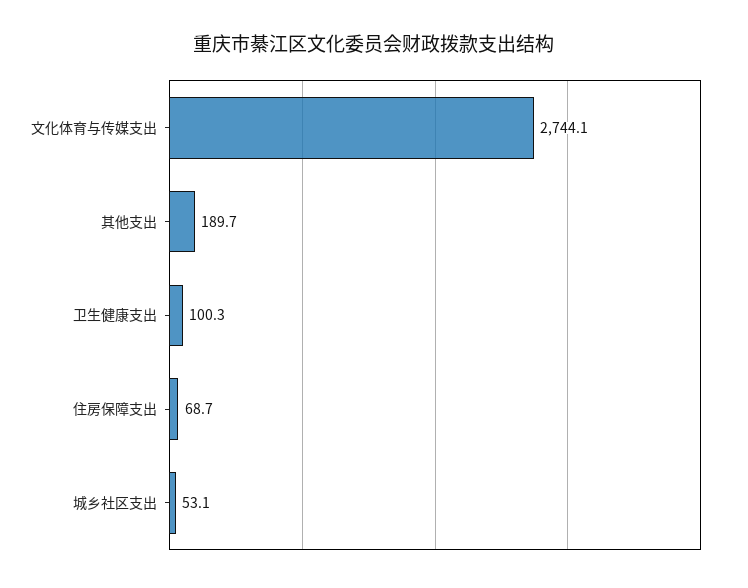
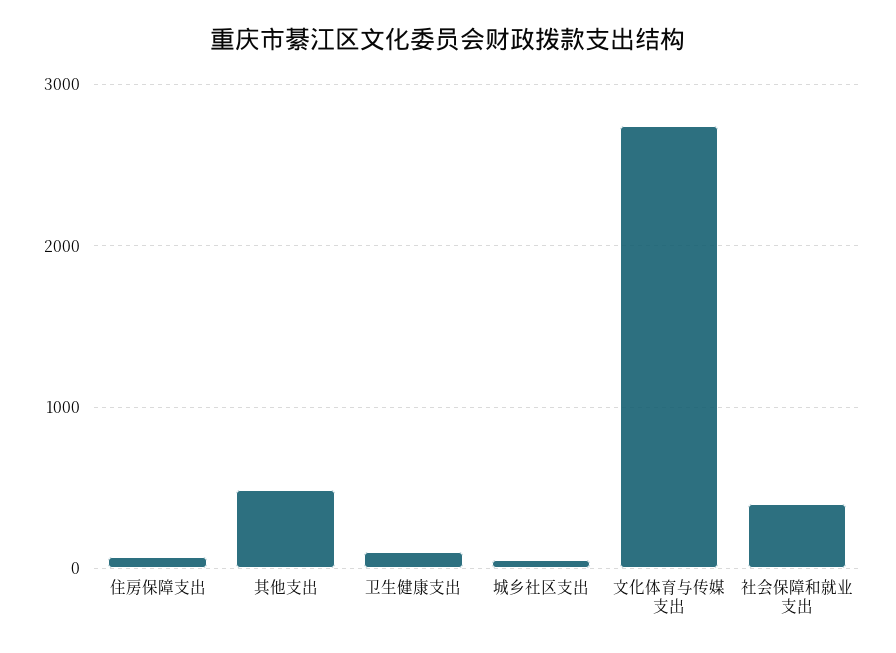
其他支出: 189.7 -> 500
社会保障和就业支出: none -> 400

